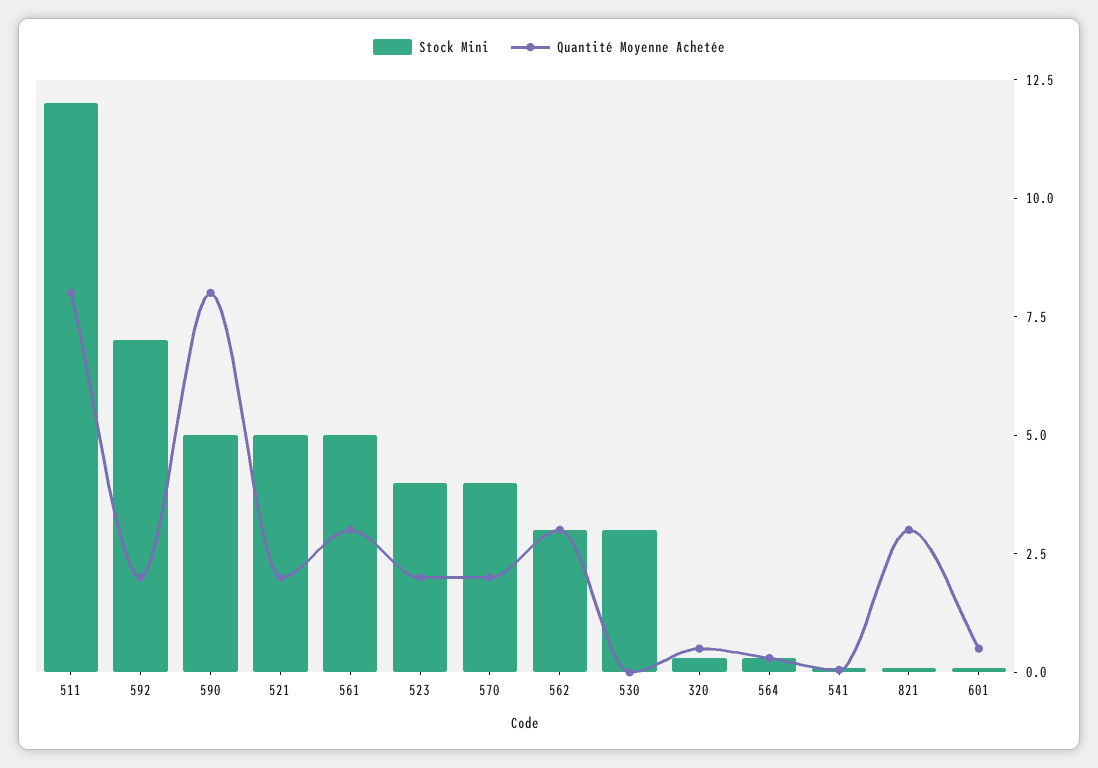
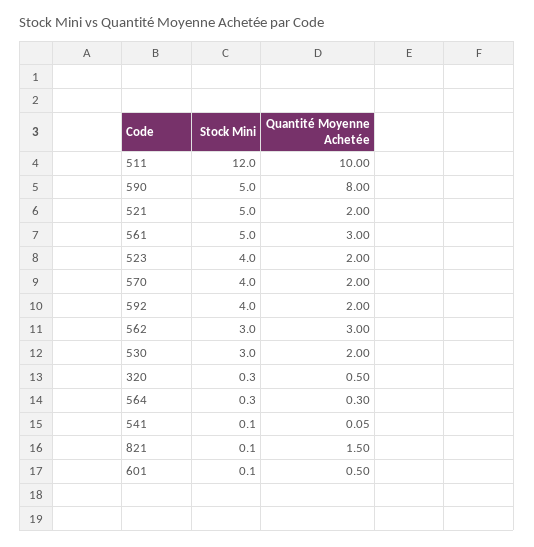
Quantité Moyenne Achetée, 511: 8 -> 10
Stock Mini, 592: 7 -> 4
Quantité Moyenne Achetée, 530: 0 -> 2
Quantité Moyenne Achetée, 821: 3 -> 1.5

